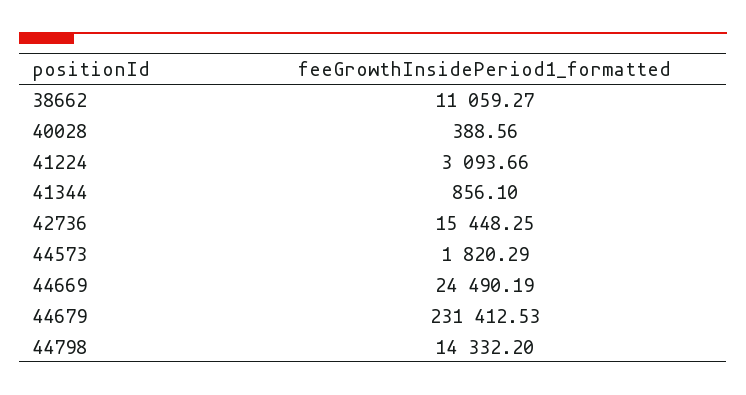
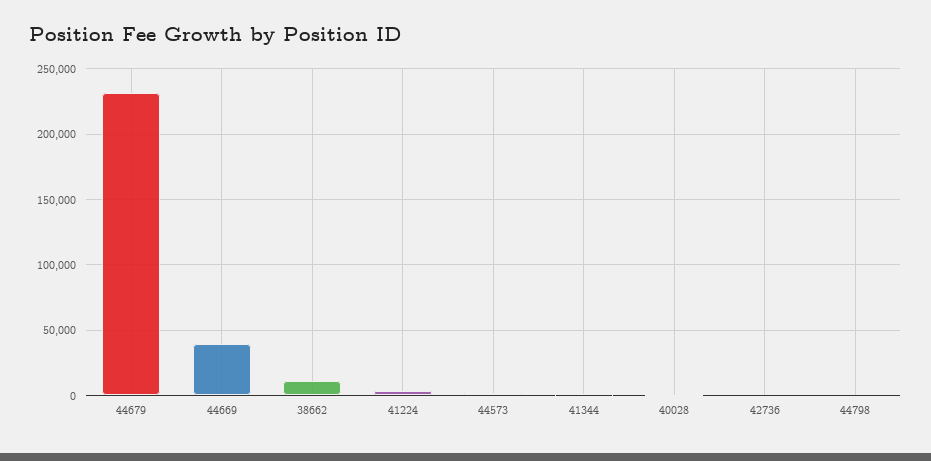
42736: 15448.25 -> 0
44669: 24490.19 -> 40000
44798: 14332.2 -> 0

